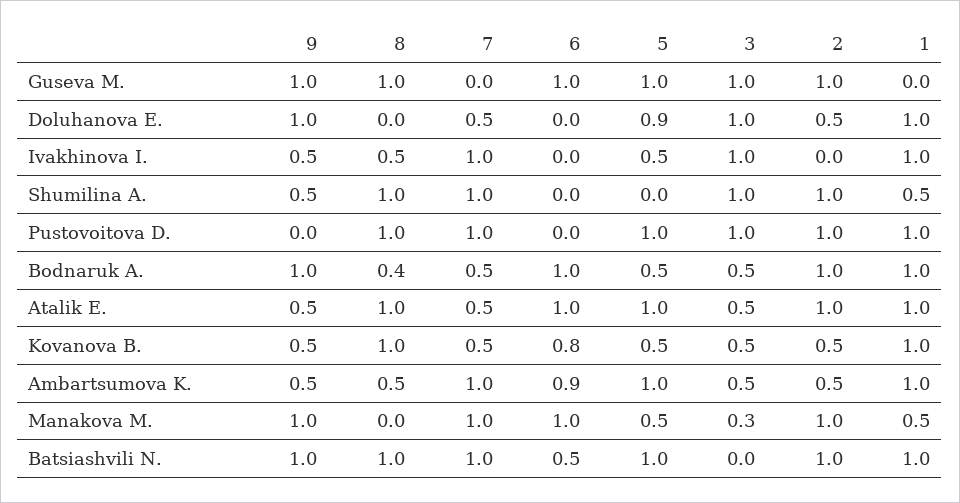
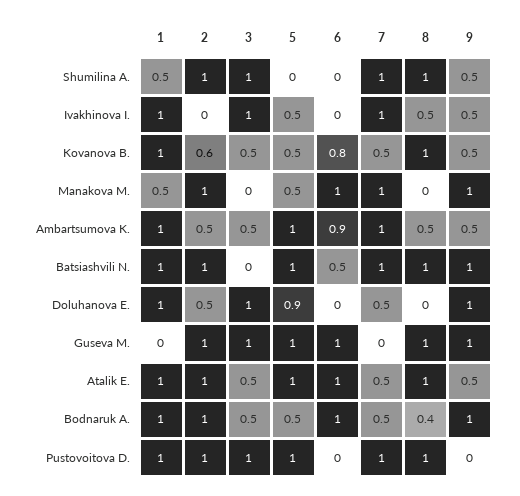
2, Kovanova B.: 0.5 -> 0.6
3, Manakova M.: 0.3 -> 0

